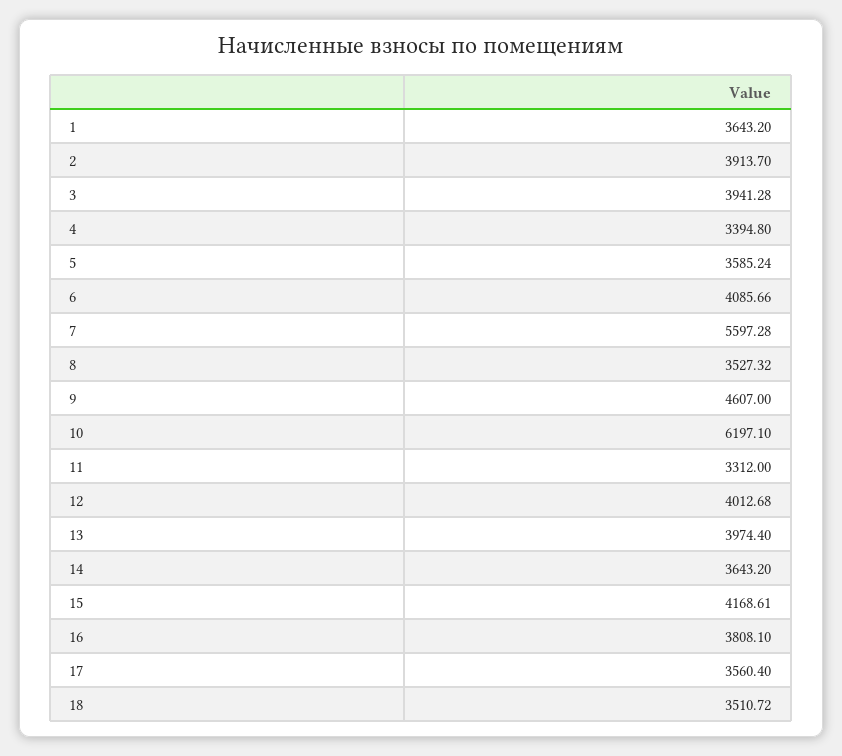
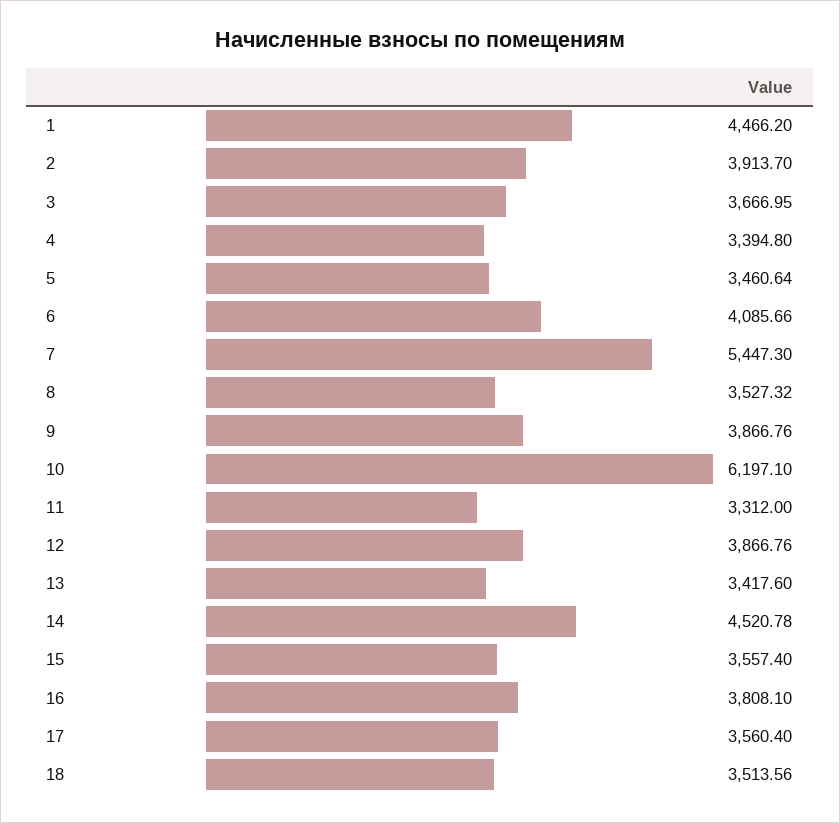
1: 3643.2 -> 4466.2
3: 3941.28 -> 3666.95
5: 3585.24 -> 3460.64
7: 5597.28 -> 5447.3
9: 4607 -> 3866.76
12: 4012.68 -> 3866.76
13: 3974.4 -> 3417.6
14: 3643.2 -> 4520.78
15: 4168.61 -> 3557.4
18: 3510.72 -> 3513.56

